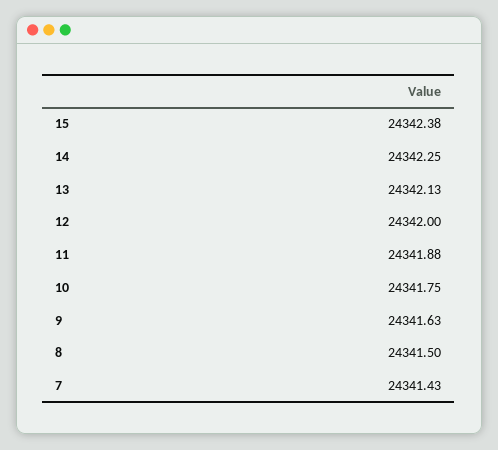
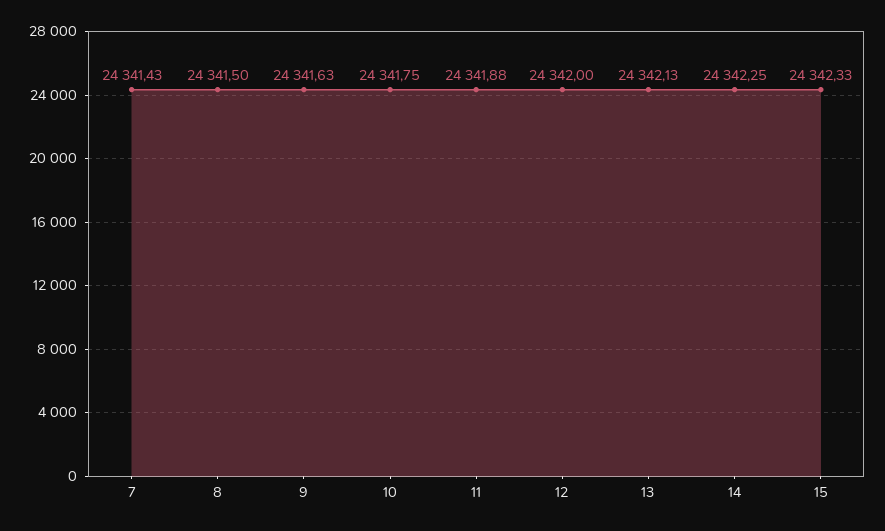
15: 24342.38 -> 24342.33

